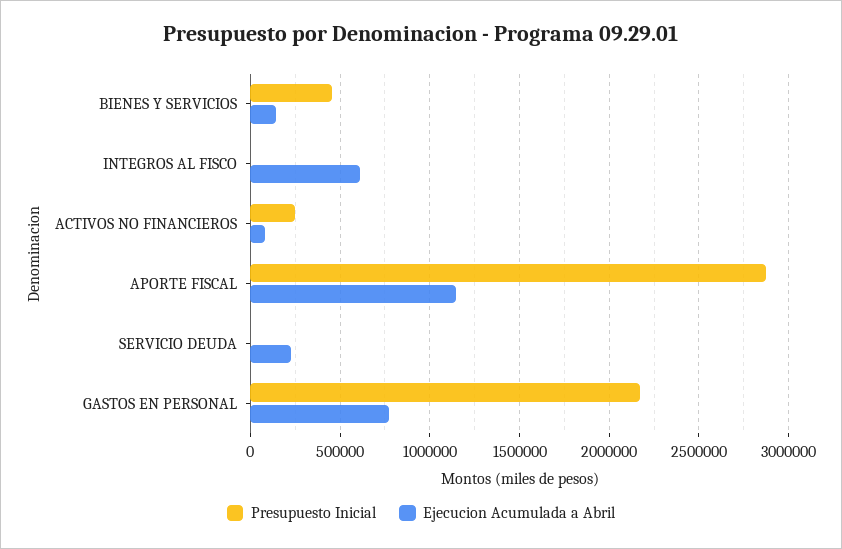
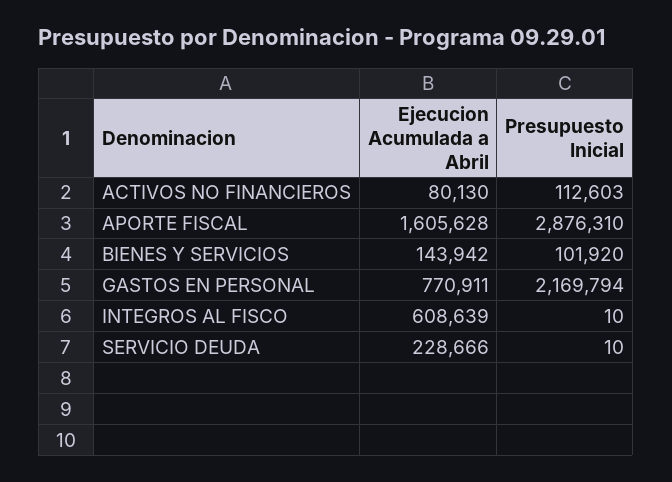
Presupuesto Inicial, BIENES Y SERVICIOS: 450000 -> 101920
Presupuesto Inicial, ACTIVOS NO FINANCIEROS: 250000 -> 112603
Ejecucion Acumulada a Abril, APORTE FISCAL: 1150000 -> 1605628

